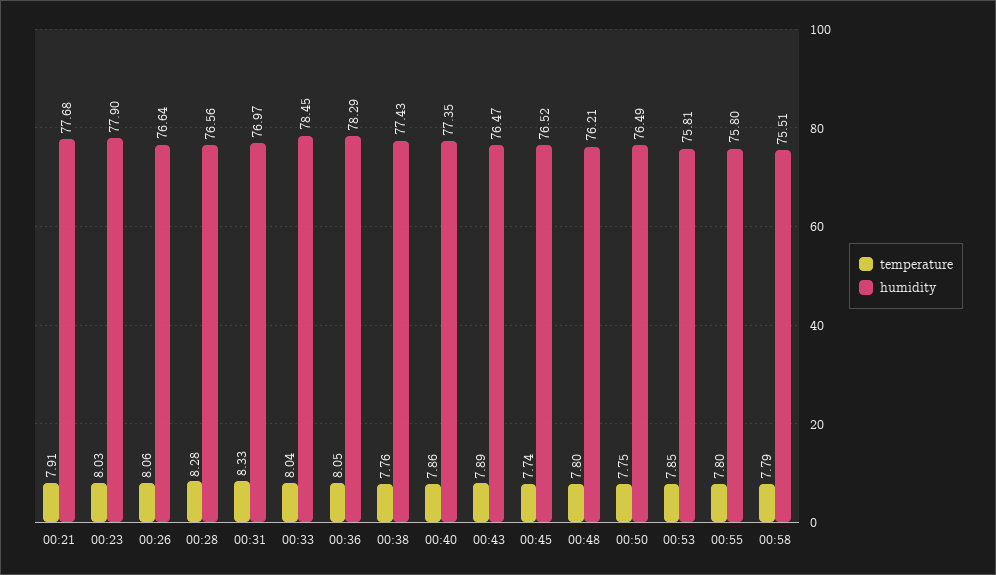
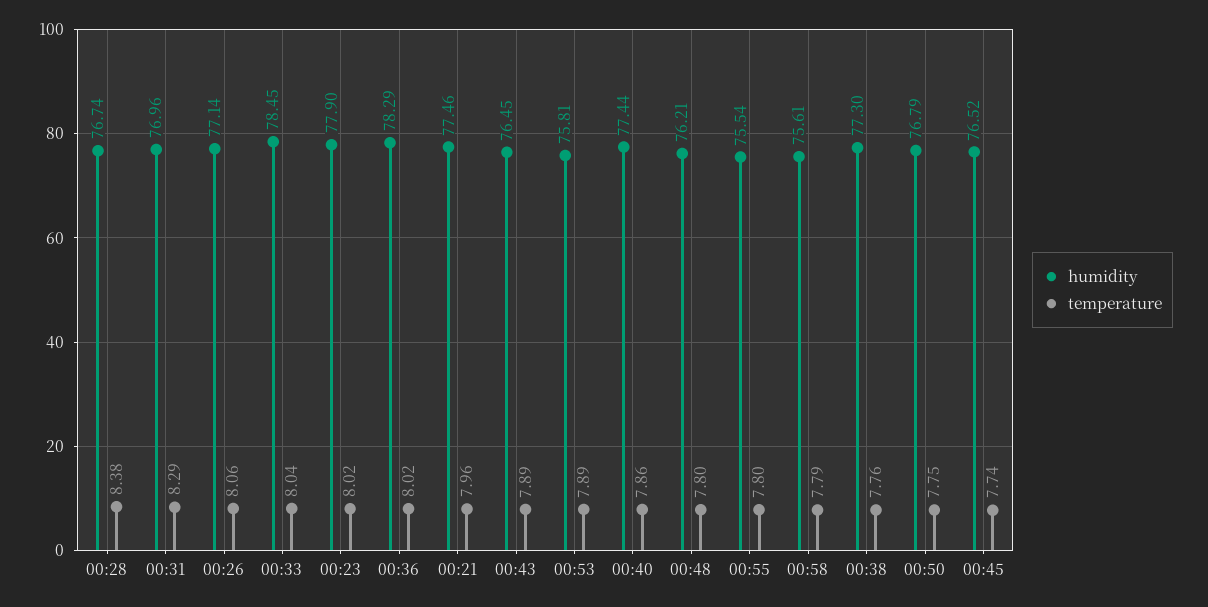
temperature, 00:21: 7.91 -> 7.96
humidity, 00:21: 77.68 -> 77.46
temperature, 00:23: 8.03 -> 8.02
humidity, 00:26: 76.64 -> 77.14
temperature, 00:28: 8.28 -> 8.38
humidity, 00:28: 76.56 -> 76.74
temperature, 00:31: 8.33 -> 8.29
humidity, 00:31: 76.97 -> 76.96
temperature, 00:36: 8.05 -> 8.02
humidity, 00:38: 77.43 -> 77.3
humidity, 00:40: 77.35 -> 77.44
humidity, 00:43: 76.47 -> 76.45
humidity, 00:50: 76.49 -> 76.79
temperature, 00:53: 7.85 -> 7.89
humidity, 00:55: 75.8 -> 75.54
humidity, 00:58: 75.51 -> 75.61

